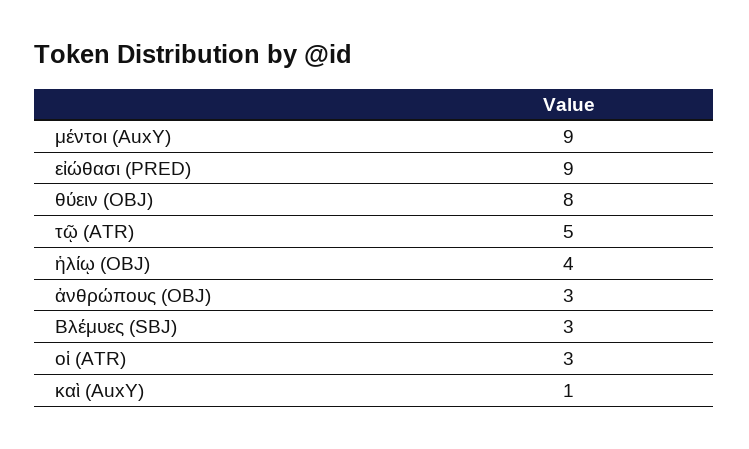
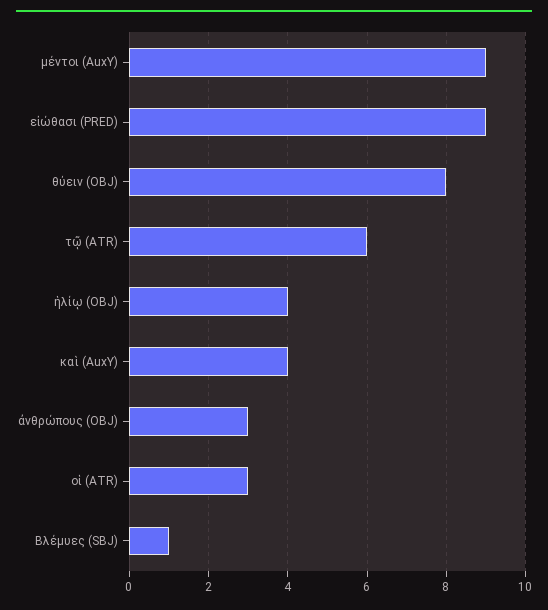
τῷ (ATR): 5 -> 6
Βλέμυες (SBJ): 3 -> 1
καὶ (AuxY): 1 -> 4

